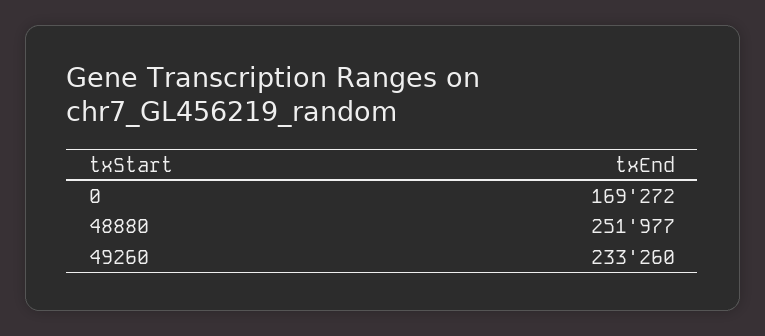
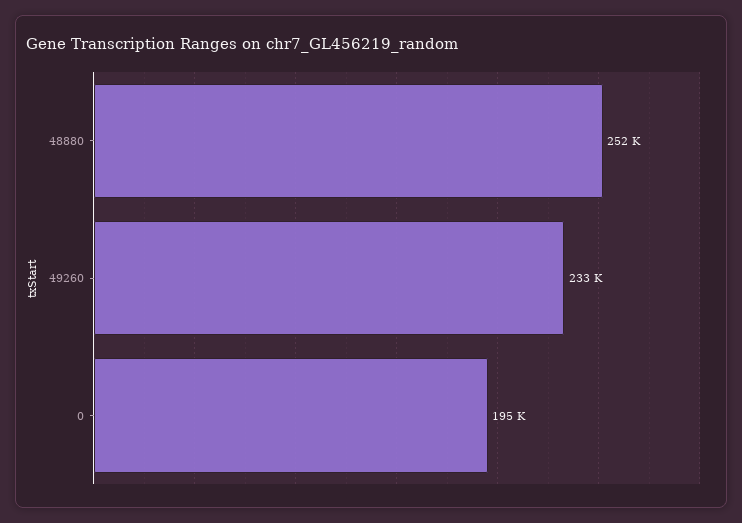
0: 169272 -> 195000

